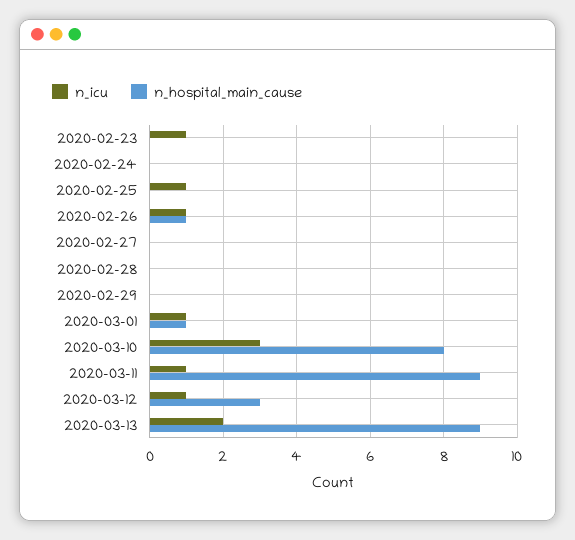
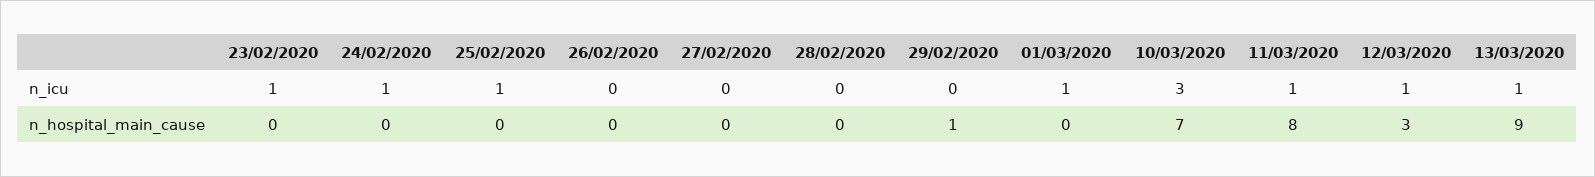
n_icu, 2020-02-24: 0 -> 1
n_icu, 2020-02-26: 1 -> 0
n_hospital_main_cause, 2020-02-26: 1 -> 0
n_hospital_main_cause, 2020-02-29: 0 -> 1
n_hospital_main_cause, 2020-03-01: 1 -> 0
n_hospital_main_cause, 2020-03-10: 8 -> 7
n_hospital_main_cause, 2020-03-11: 9 -> 8
n_icu, 2020-03-13: 2 -> 1

